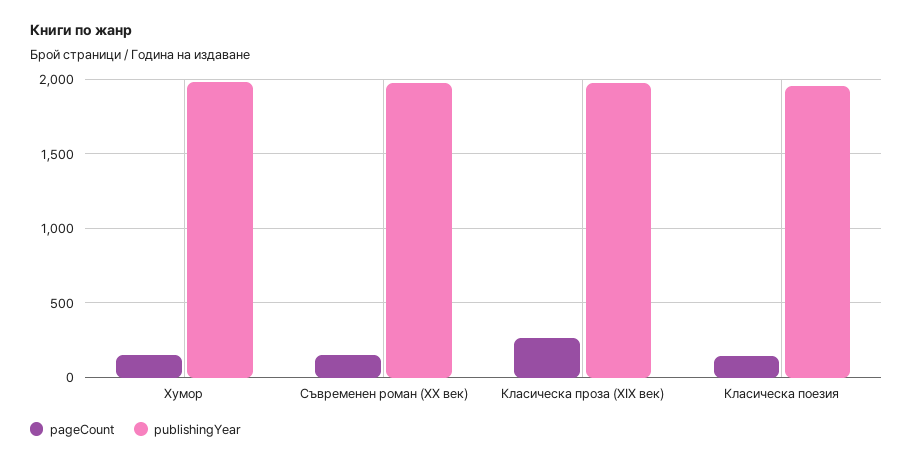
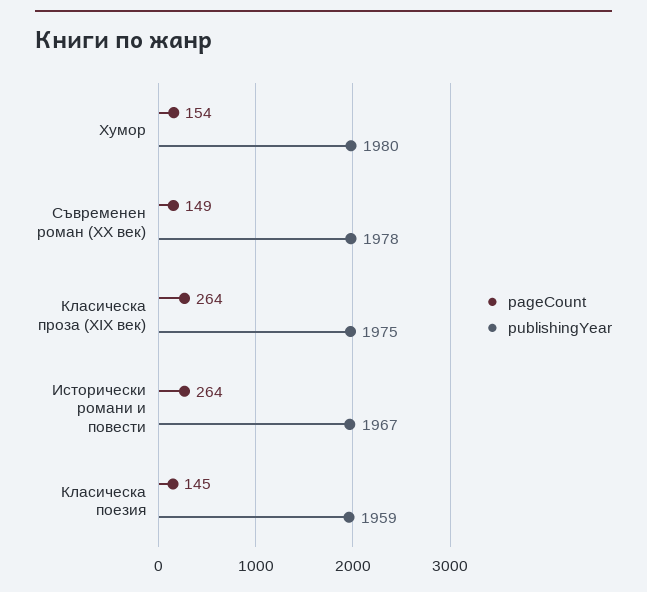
pageCount, Исторически романи и повести: none -> 264
publishingYear, Исторически романи и повести: none -> 1967

